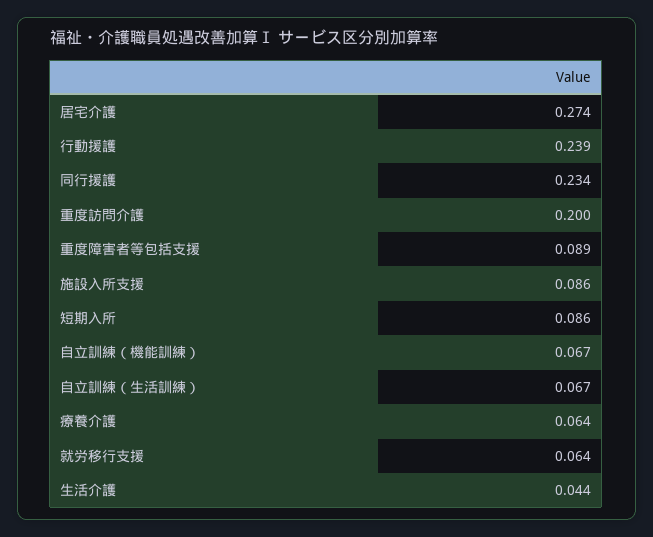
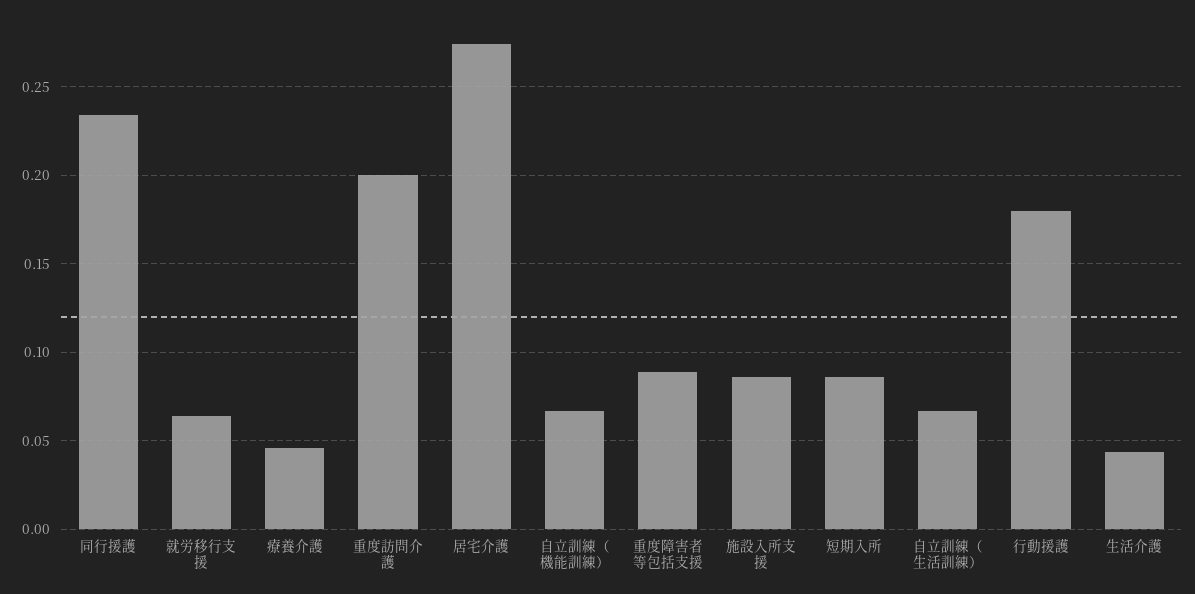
行動援護: 0.239 -> 0.18
療養介護: 0.064 -> 0.045

